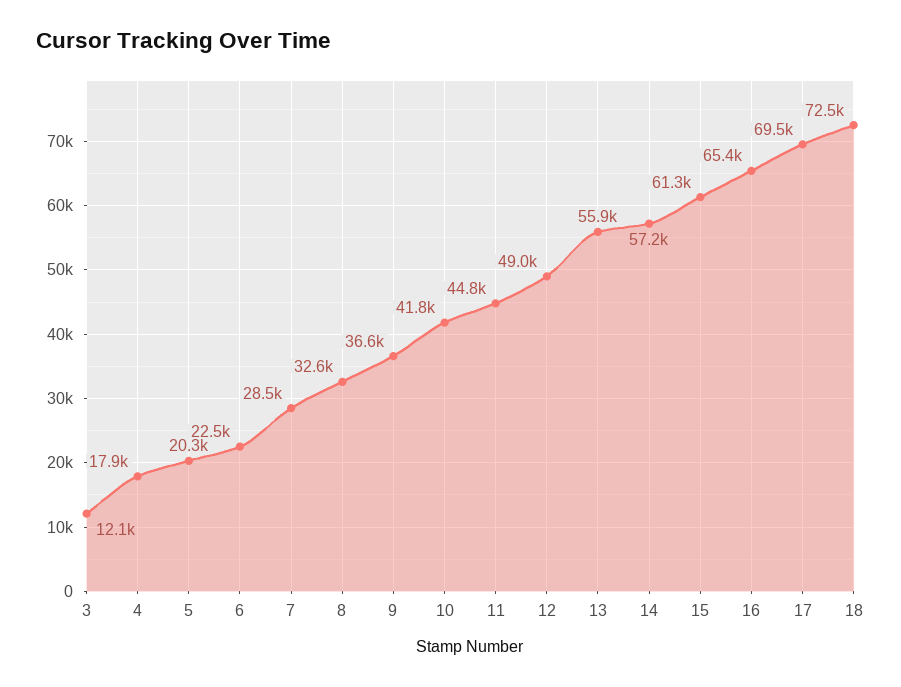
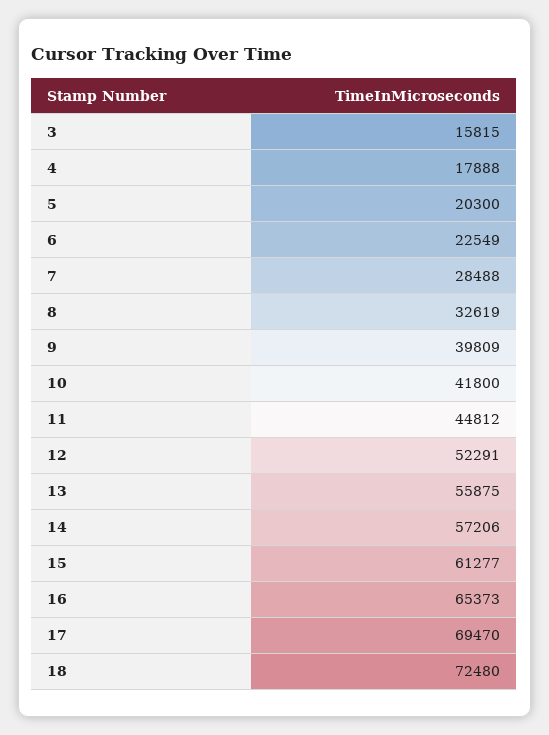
3: 12100 -> 15815
9: 36600 -> 39809
12: 49000 -> 52291

